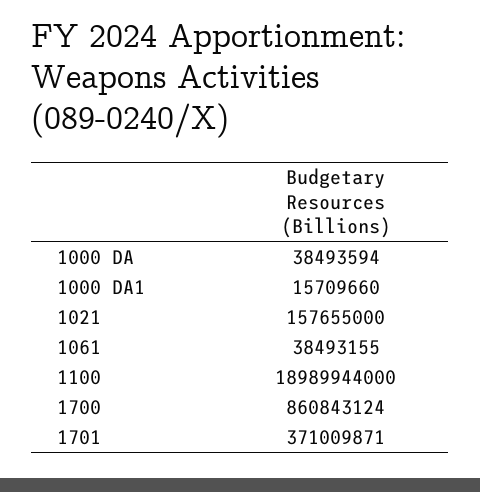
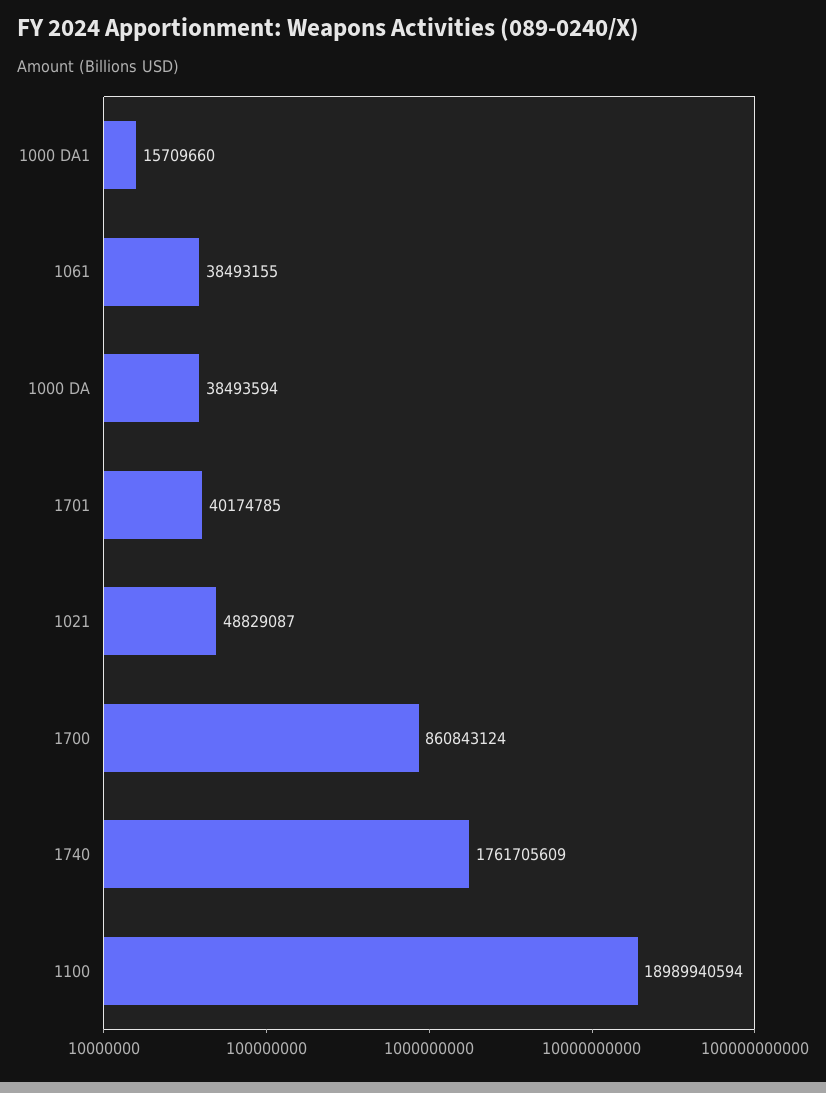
1021: 157655000 -> 48829087
1100: 18989944000 -> 18989940594
1701: 371009871 -> 40174785
1740: none -> 1761705609

